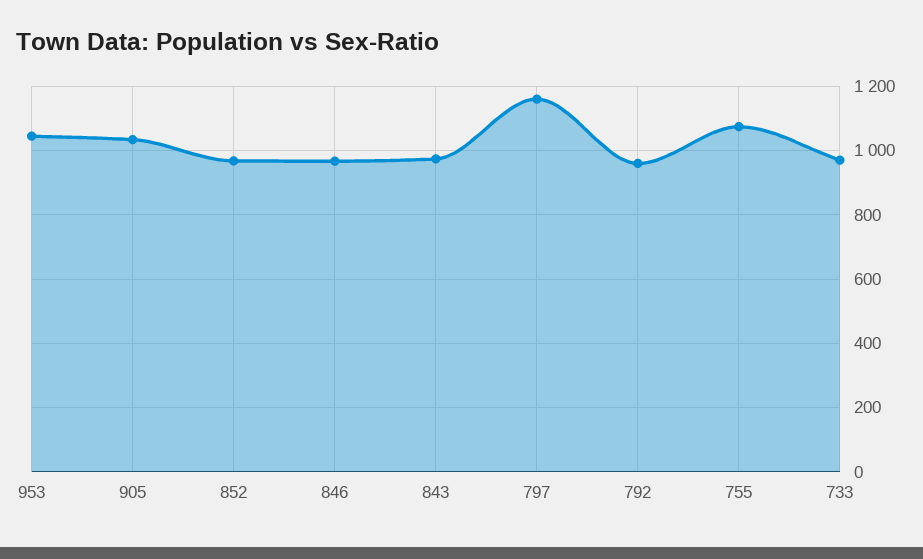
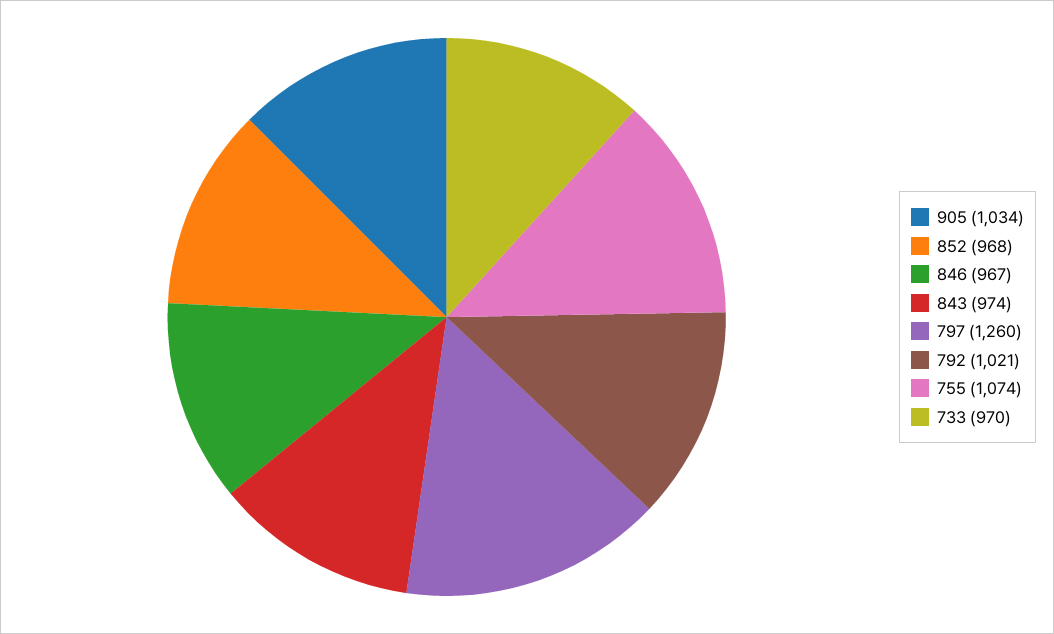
953: 1040 -> none
797: 1160 -> 1260
792: 960 -> 1021

